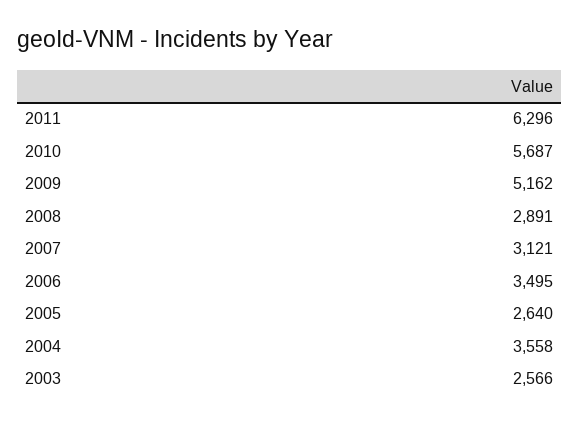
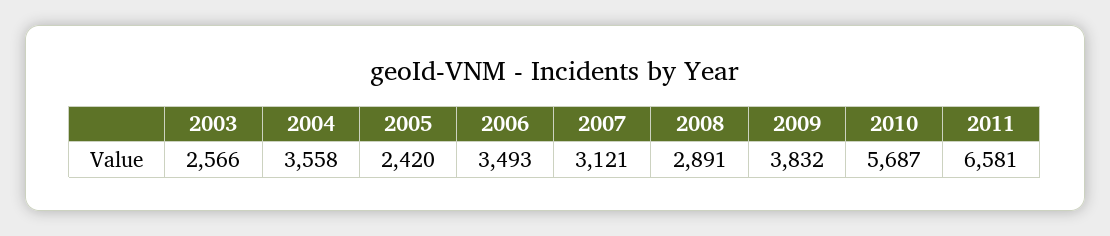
2011: 6296 -> 6581
2009: 5162 -> 3832
2006: 3495 -> 3493
2005: 2640 -> 2420

